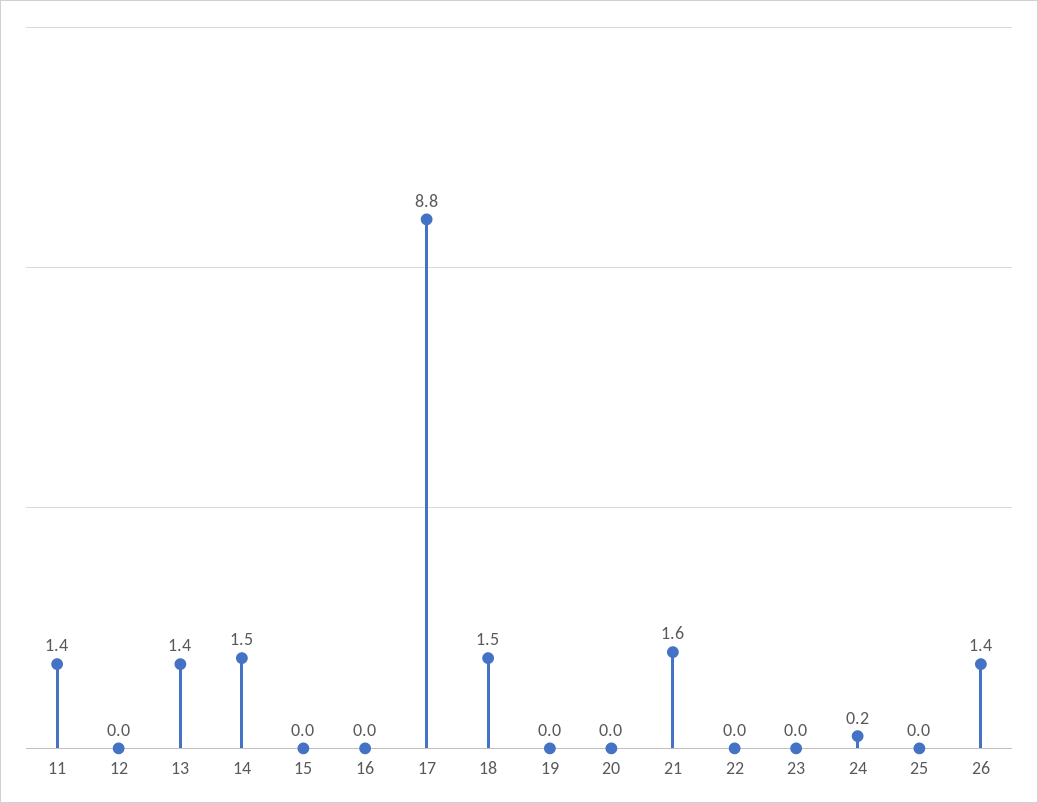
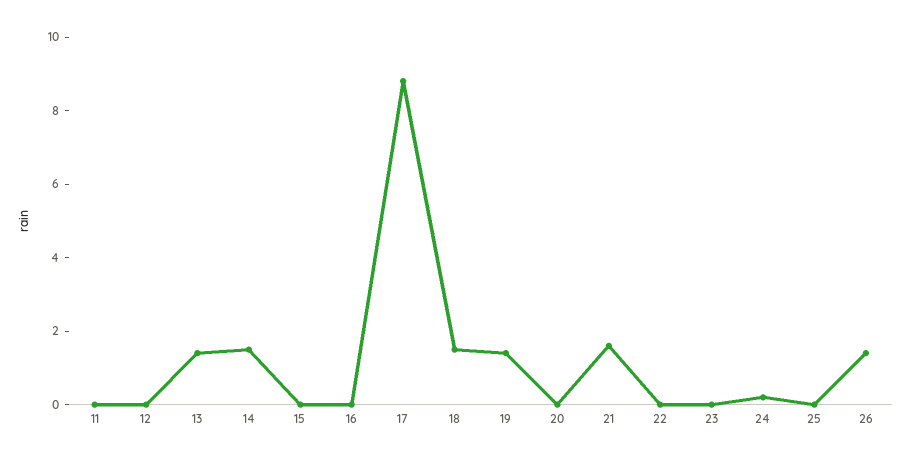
11: 1.4 -> 0
19: 0 -> 1.5

